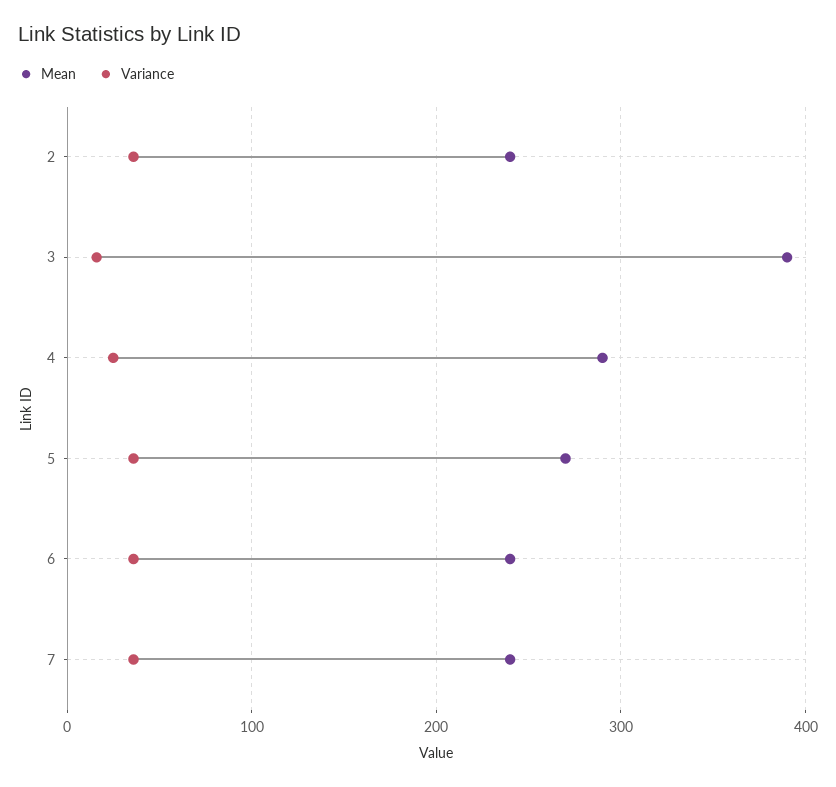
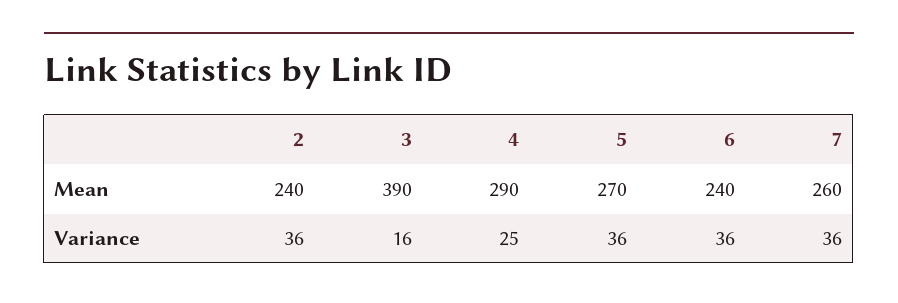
Mean, 7: 240 -> 260

